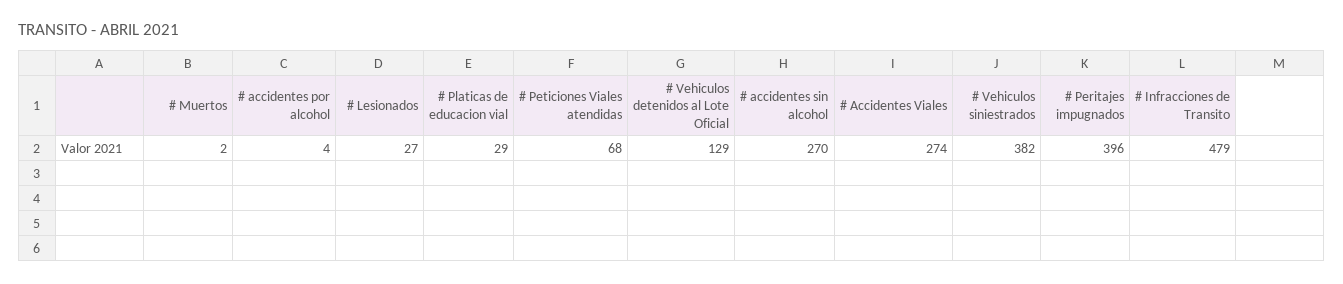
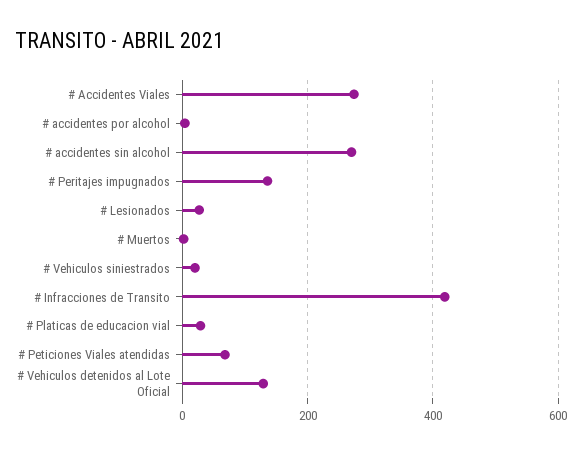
# Vehiculos siniestrados: 382 -> 20
# Peritajes impugnados: 396 -> 140
# Infracciones de Transito: 479 -> 420

